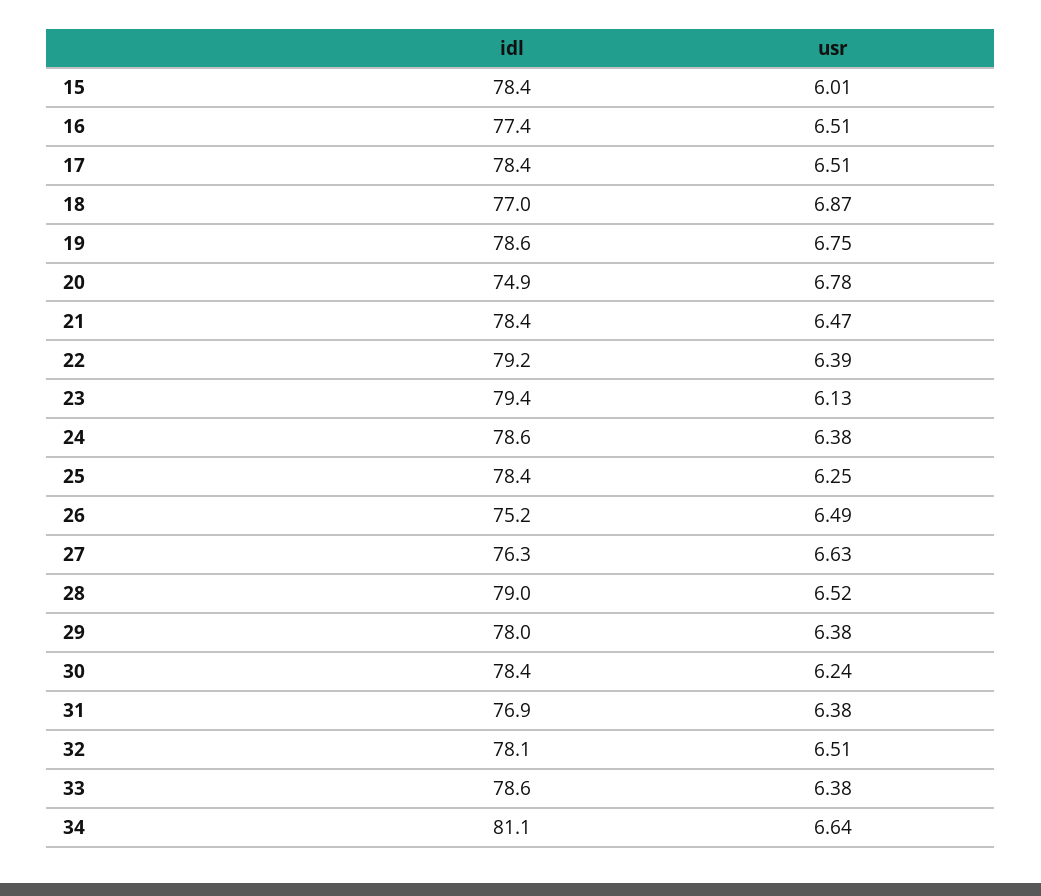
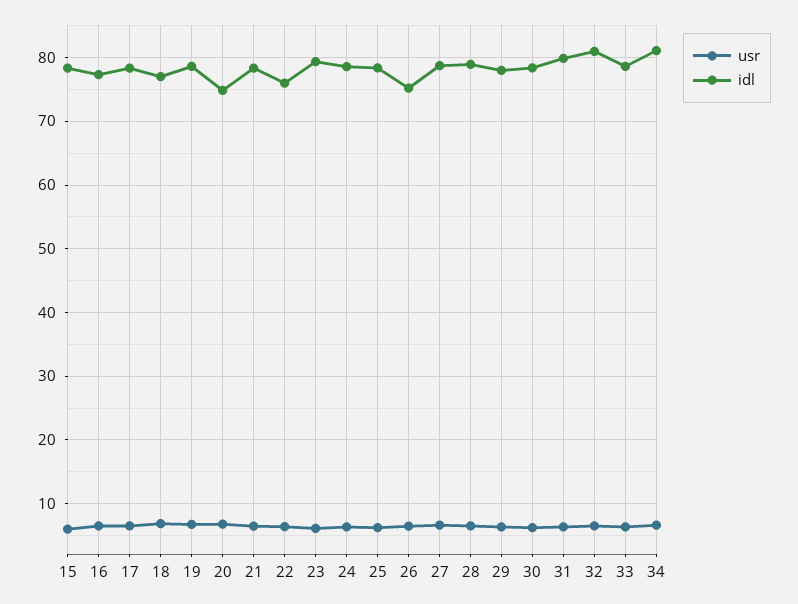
idl, 22: 79.2 -> 76
idl, 27: 76.3 -> 79
idl, 31: 76.9 -> 80
idl, 32: 78.1 -> 81

